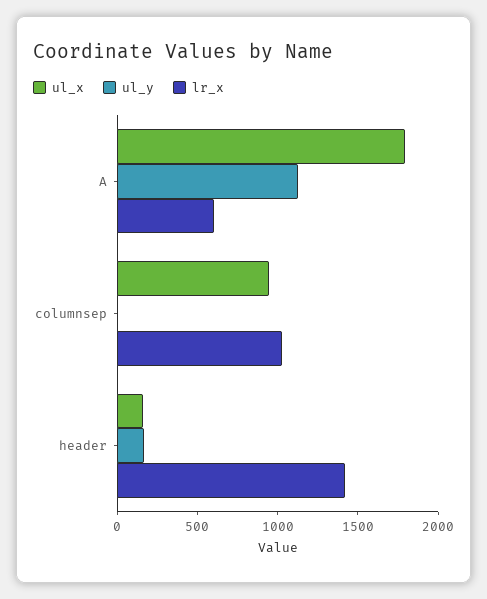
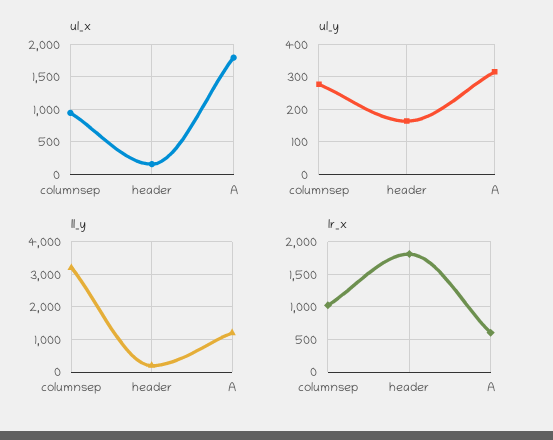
ul_y, A: 1100 -> 320
ul_y, columnsep: 0 -> 280
lr_x, header: 1400 -> 1800
ll_y, columnsep: none -> 3200
ll_y, header: none -> 200
ll_y, A: none -> 1200

